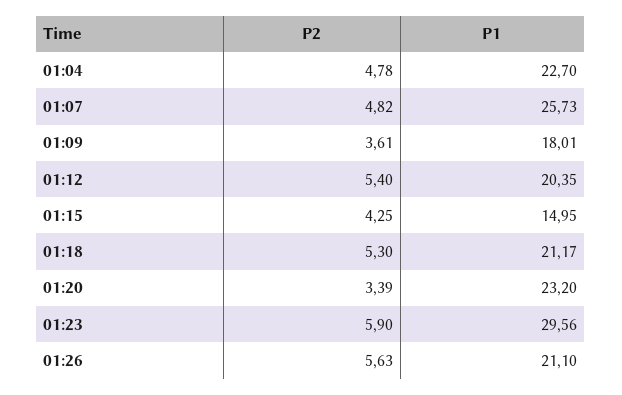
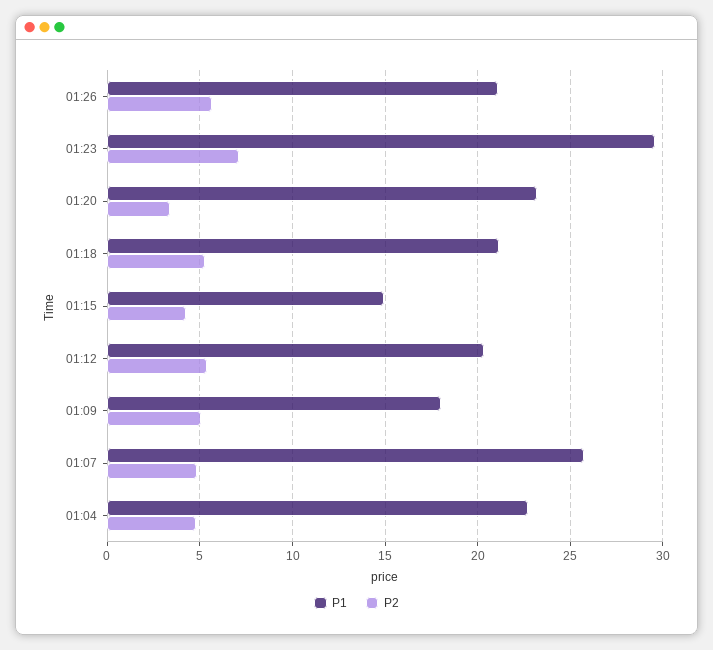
P2, 01:09: 3.61 -> 5
P2, 01:23: 5.9 -> 7

